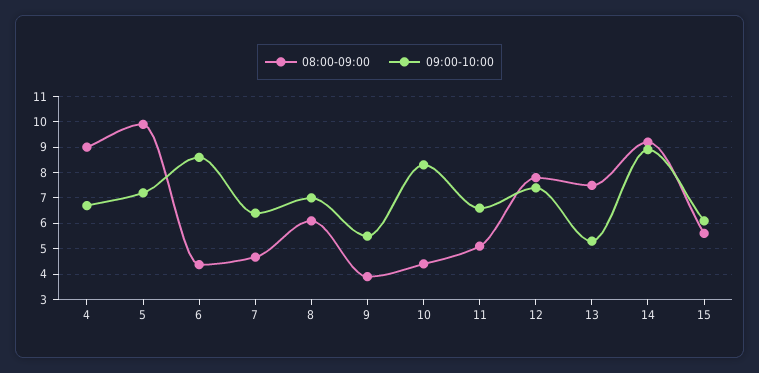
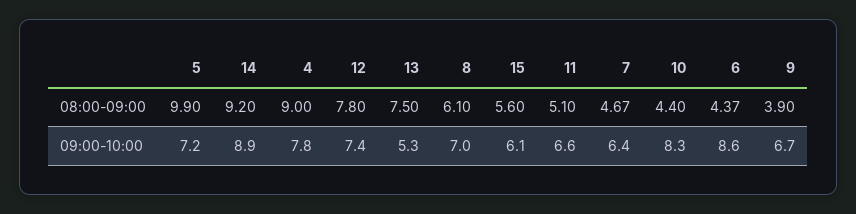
09:00-10:00, 4: 6.75 -> 7.8
09:00-10:00, 9: 5.5 -> 6.7

